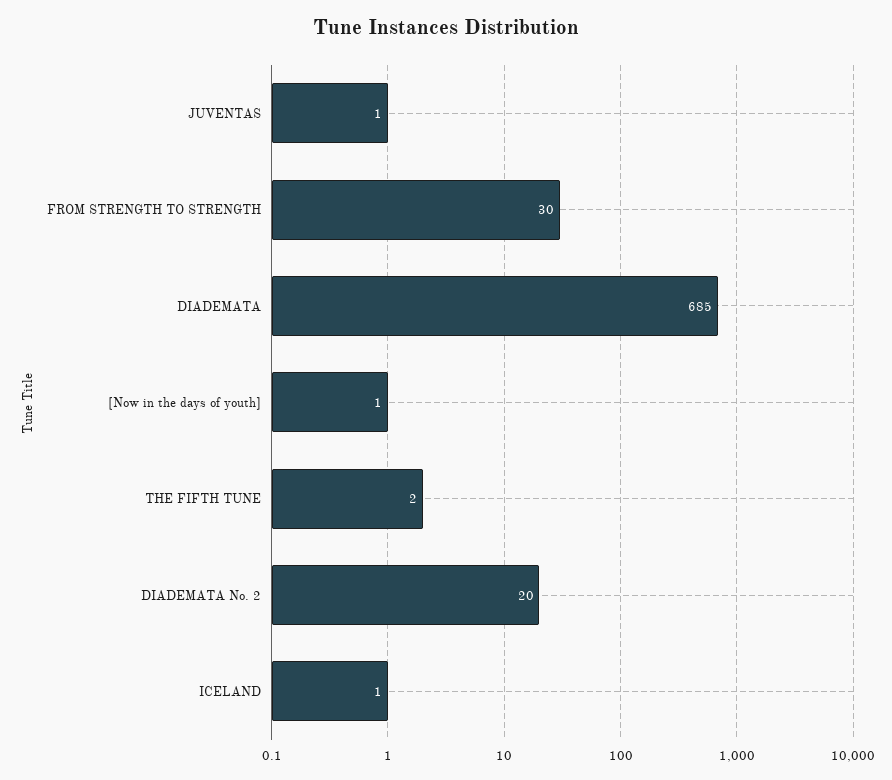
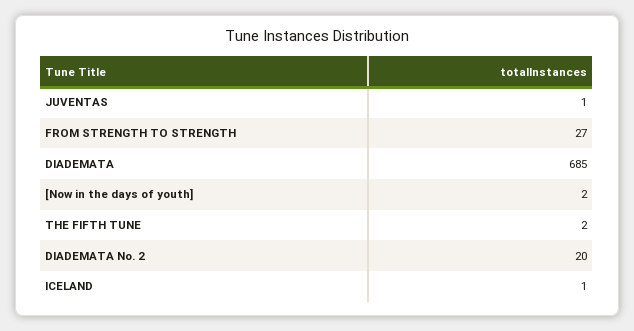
FROM STRENGTH TO STRENGTH: 30 -> 27
[Now in the days of youth]: 1 -> 2

